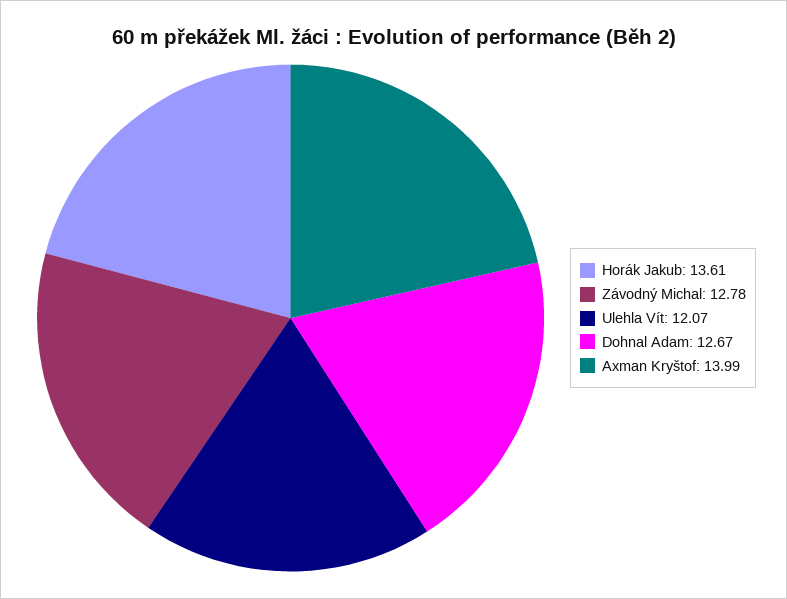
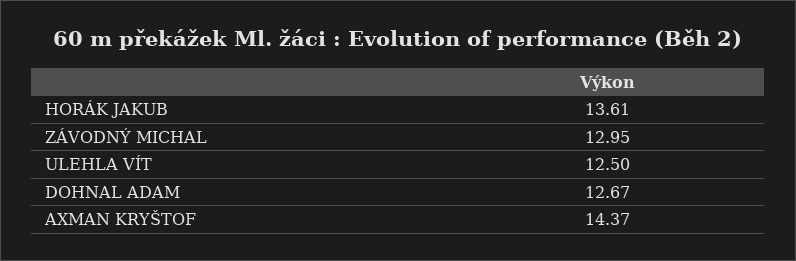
Závodný Michal: 12.78 -> 12.95
Ulehla Vít: 12.07 -> 12.5
Axman Kryštof: 13.99 -> 14.37

